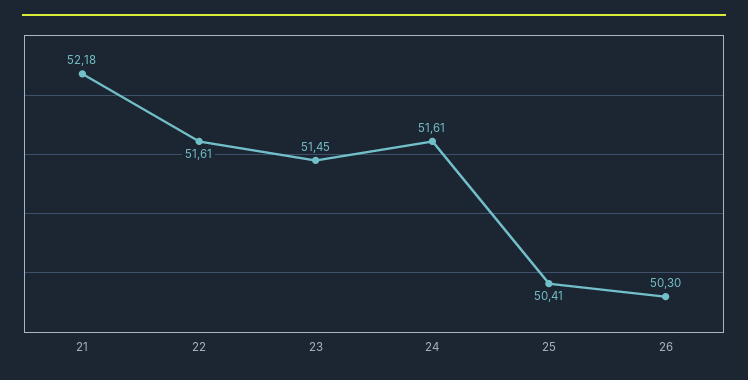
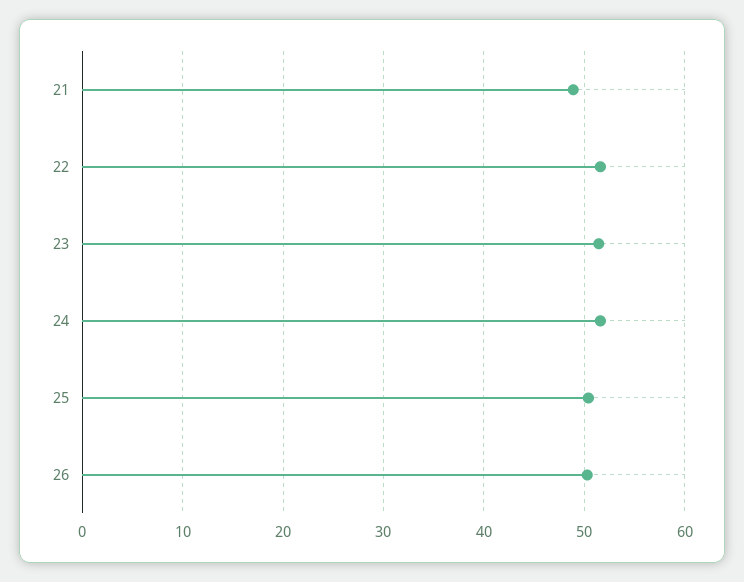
21: 52.18 -> 49

